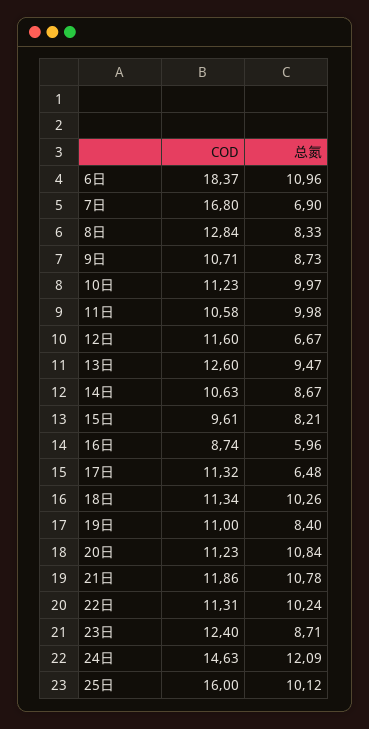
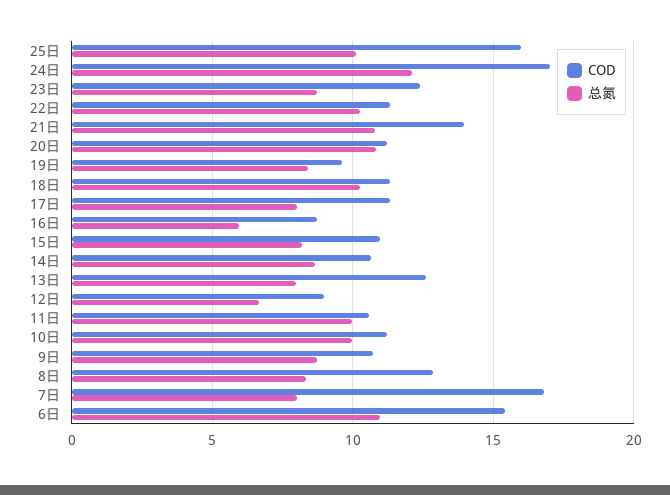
COD, 6日: 18.37 -> 15.5
总氮, 7日: 6.9 -> 8
COD, 12日: 11.6 -> 9
总氮, 13日: 9.47 -> 8
COD, 15日: 9.61 -> 11
总氮, 17日: 6.48 -> 8
COD, 19日: 11 -> 9.5
COD, 21日: 11.86 -> 14
COD, 24日: 14.63 -> 17

